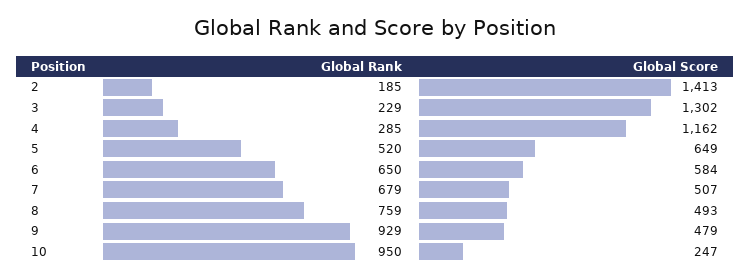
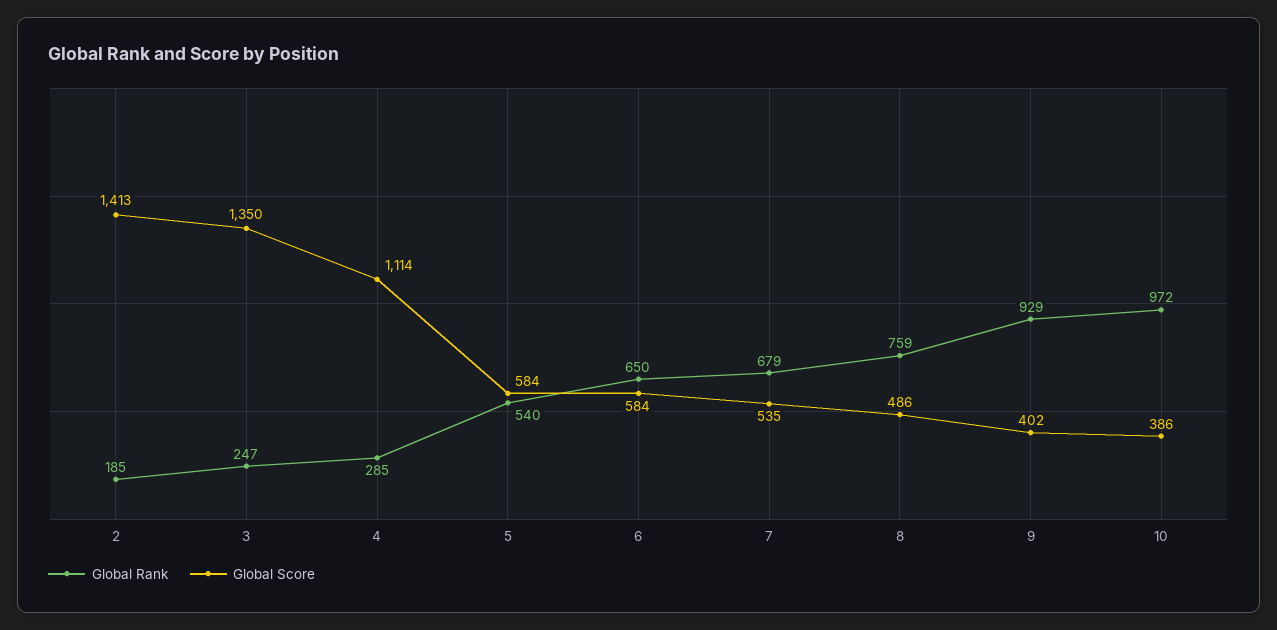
Global Rank, 3: 229 -> 247
Global Score, 3: 1302 -> 1350
Global Score, 4: 1162 -> 1114
Global Rank, 5: 520 -> 540
Global Score, 5: 649 -> 584
Global Score, 7: 507 -> 535
Global Score, 8: 493 -> 486
Global Score, 9: 479 -> 402
Global Rank, 10: 950 -> 972
Global Score, 10: 247 -> 386

